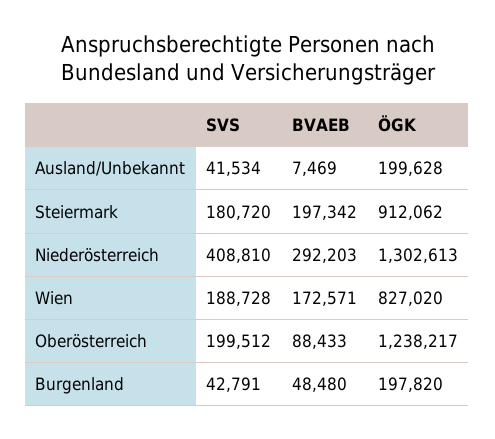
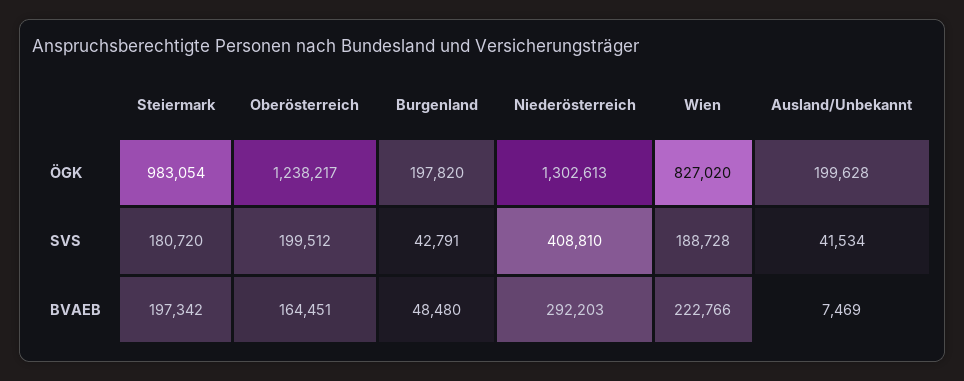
ÖGK, Steiermark: 912062 -> 983054
BVAEB, Wien: 172571 -> 222766
BVAEB, Oberösterreich: 88433 -> 164451

